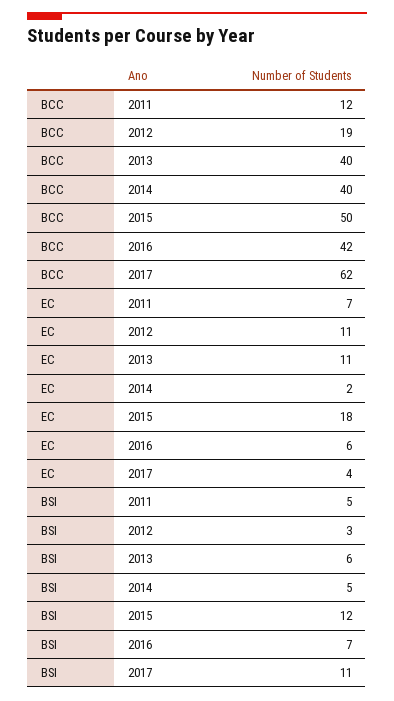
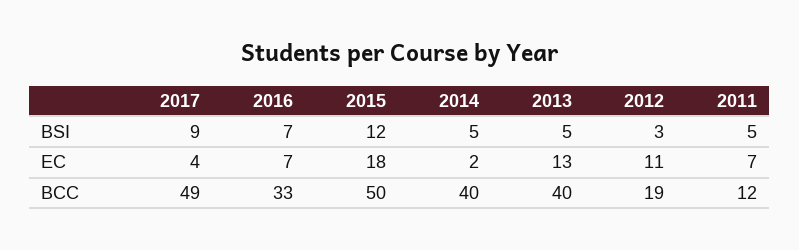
BCC, 2016: 42 -> 33
BCC, 2017: 62 -> 49
EC, 2013: 11 -> 13
EC, 2016: 6 -> 7
BSI, 2013: 6 -> 5
BSI, 2017: 11 -> 9

